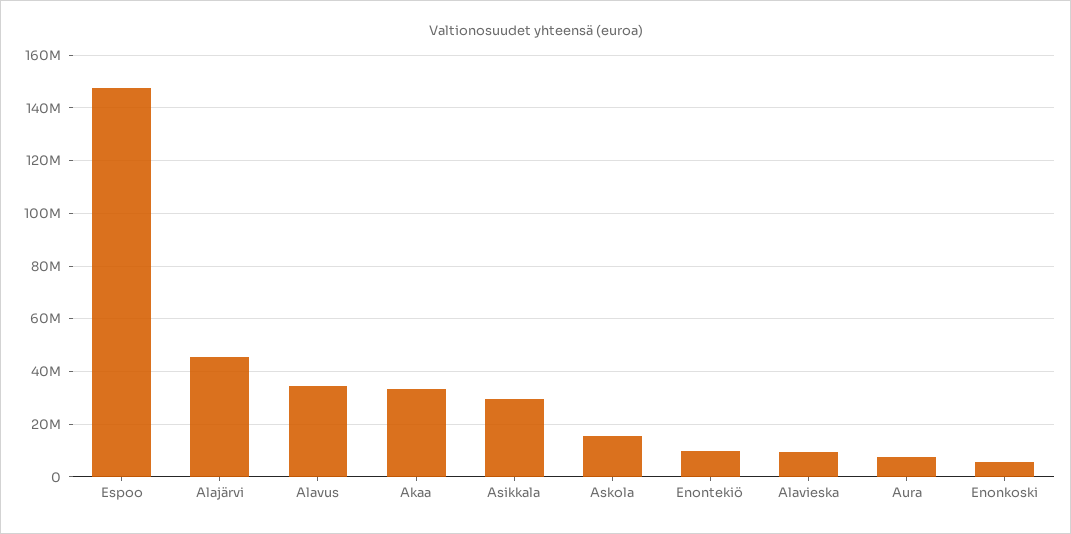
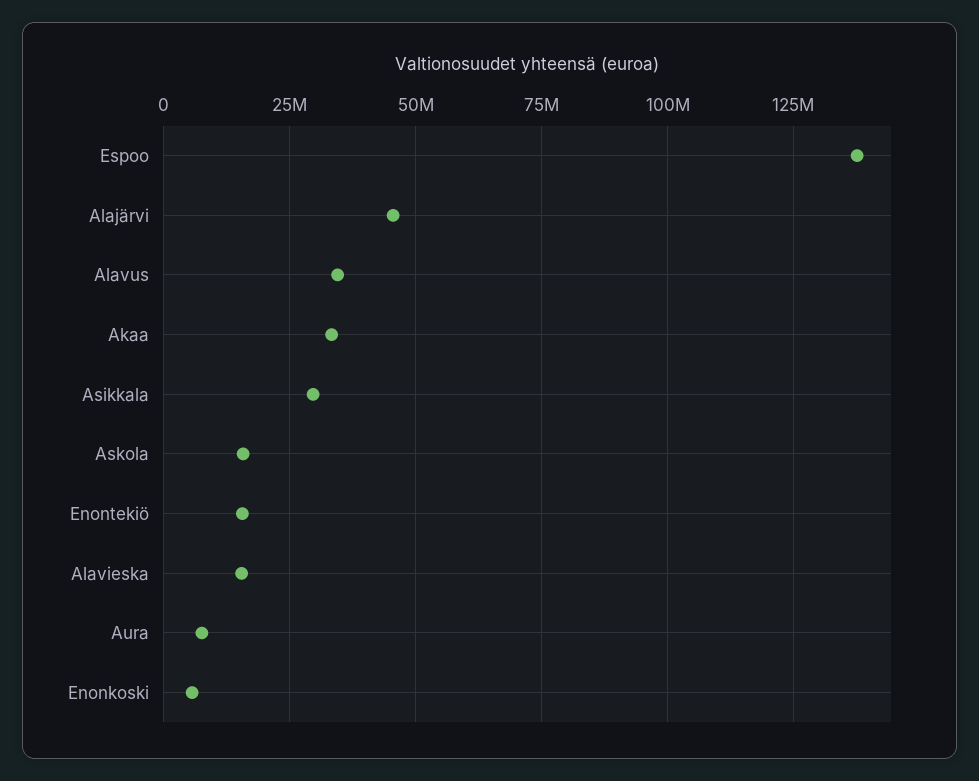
Espoo: 147500000 -> 137500000
Enontekiö: 10000000 -> 15000000
Alavieska: 10000000 -> 15000000

